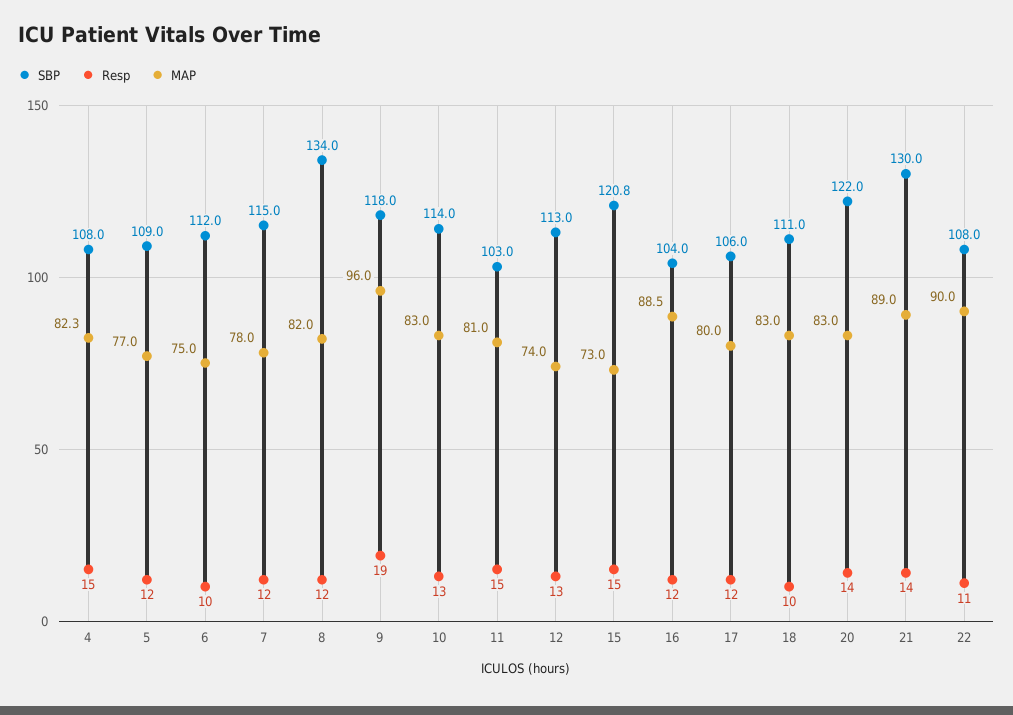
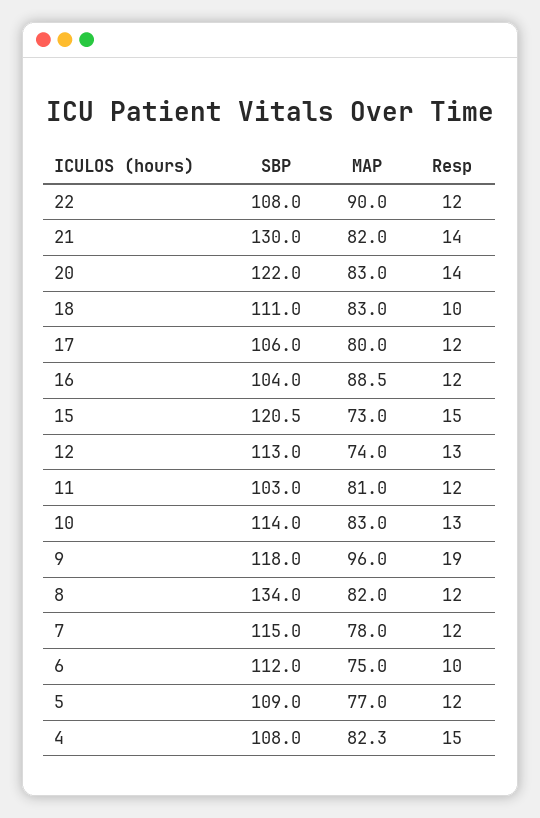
Resp, 11: 15 -> 12
SBP, 15: 120.8 -> 120.5
MAP, 21: 89 -> 82
Resp, 22: 11 -> 12

